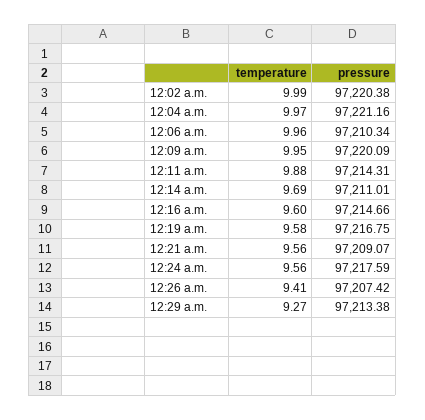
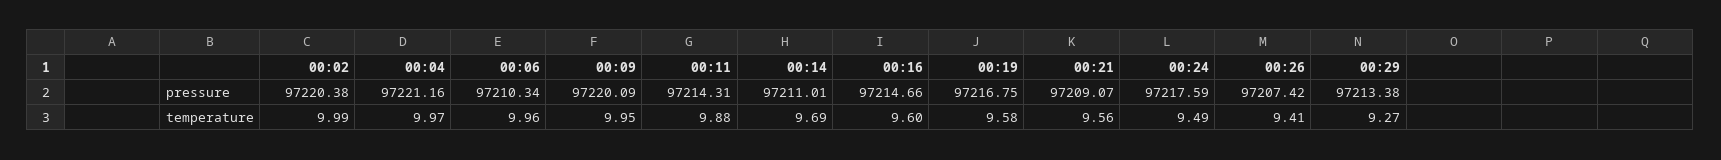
temperature, 12:24 a.m.: 9.56 -> 9.49

